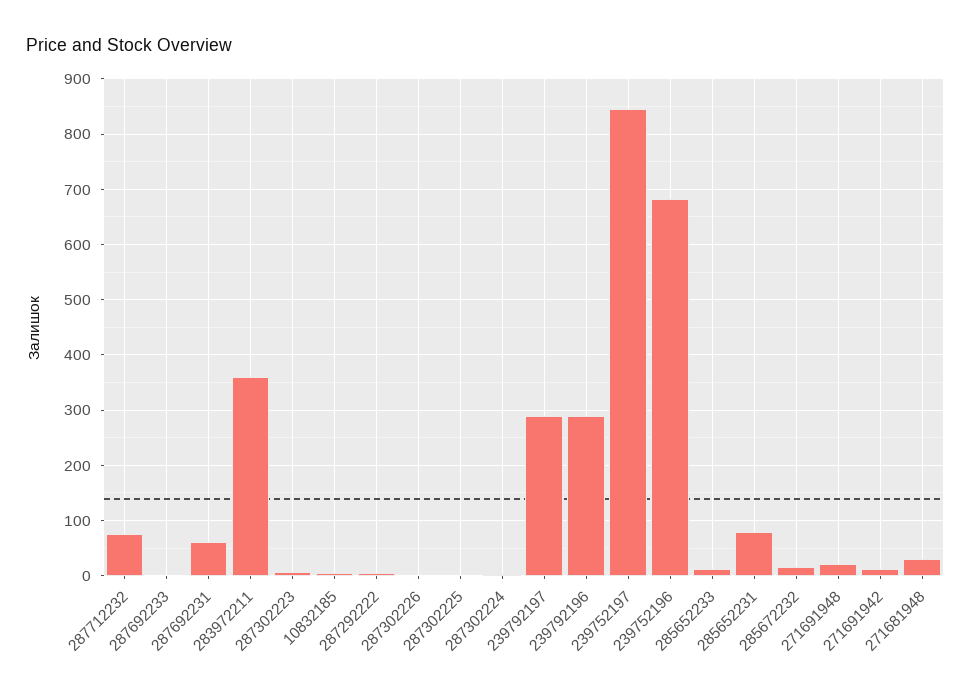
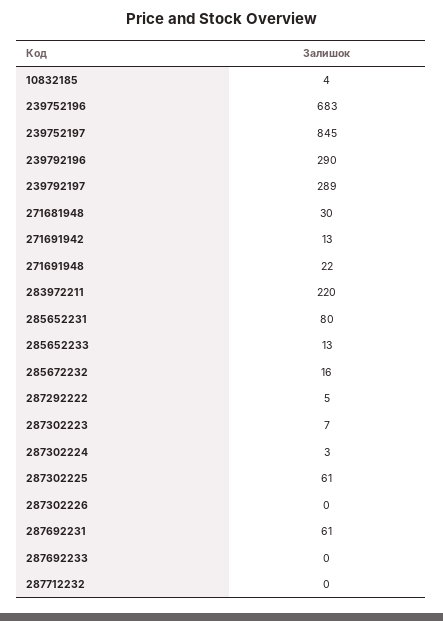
287712232: 80 -> 0
283972211: 360 -> 220
287302225: 0 -> 61

